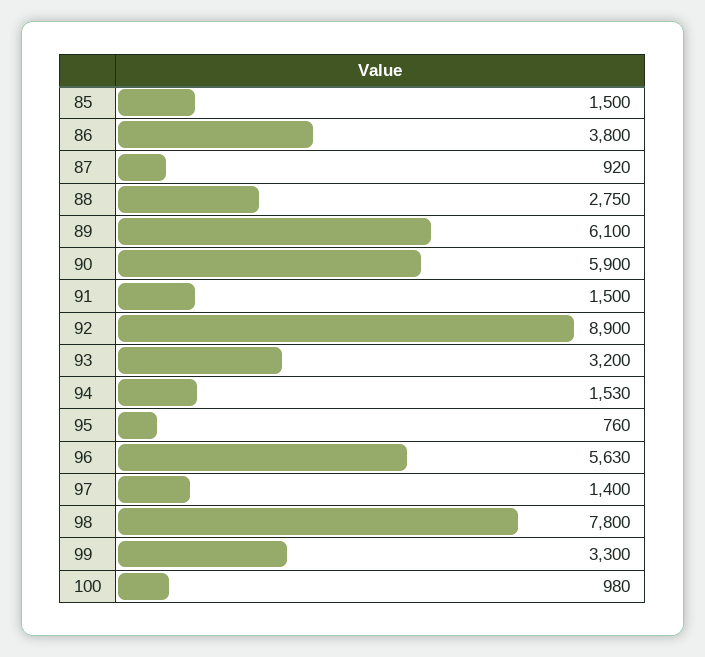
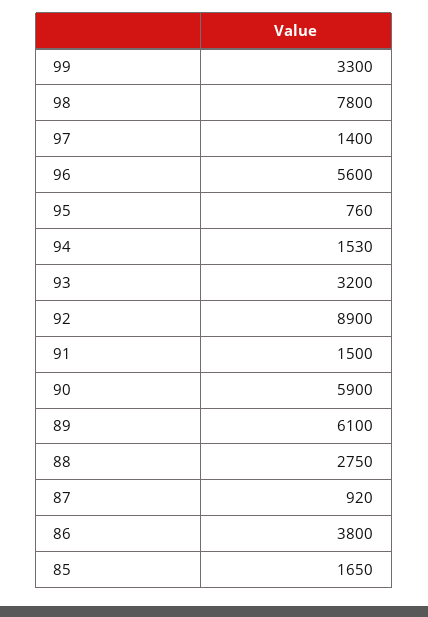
85: 1500 -> 1650
96: 5630 -> 5600
100: 980 -> none

